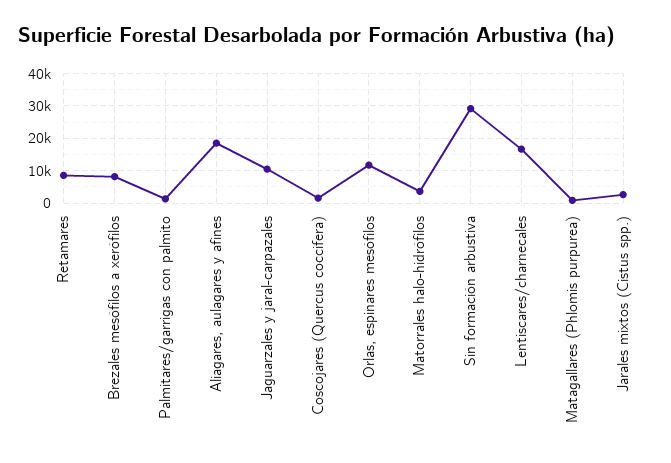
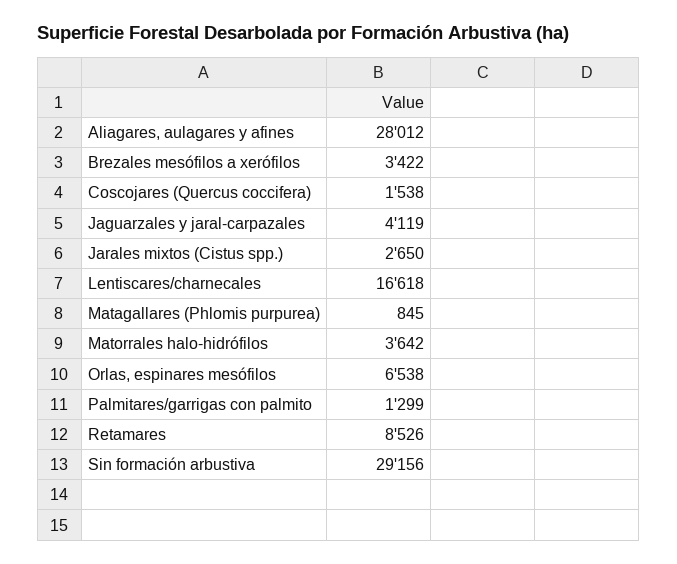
Brezales mesófilos a xerófilos: 8000 -> 3422
Aliagares, aulagares y afines: 18000 -> 28012
Jaguarzales y jaral-carpazales: 10000 -> 4119
Orlas, espinares mesófilos: 12000 -> 6538

